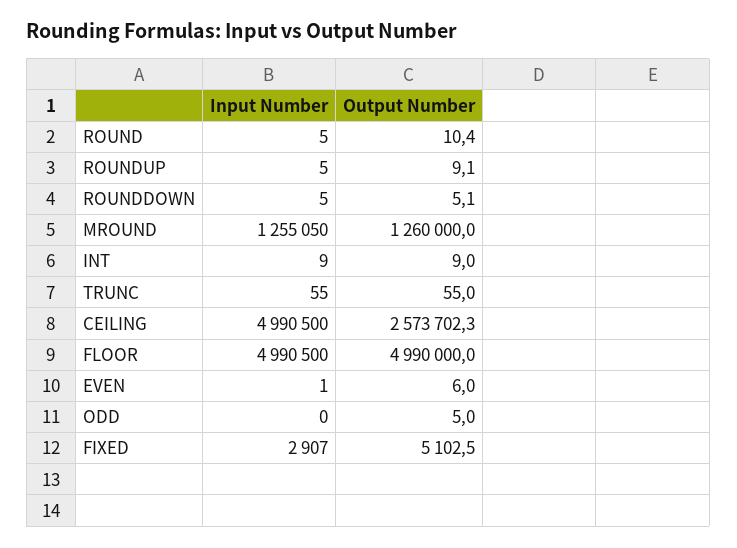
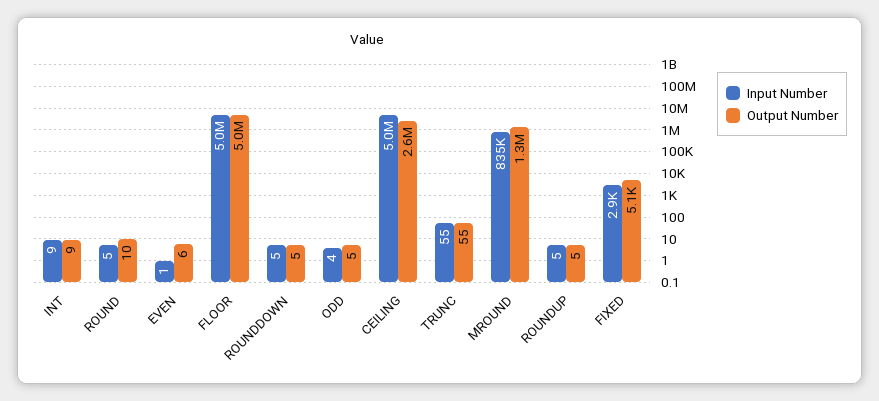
Output Number, ROUNDUP: 9.1 -> 5
Input Number, MROUND: 1255050 -> 835000
Input Number, ODD: 0 -> 4

